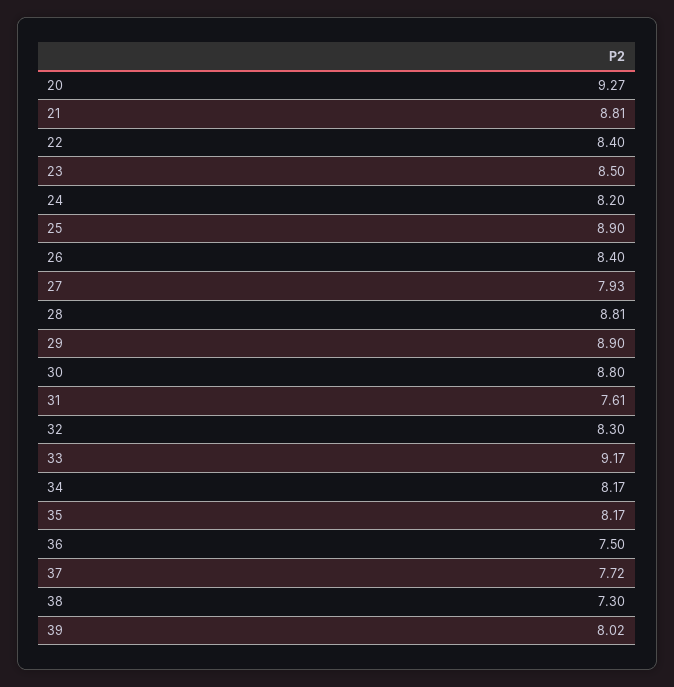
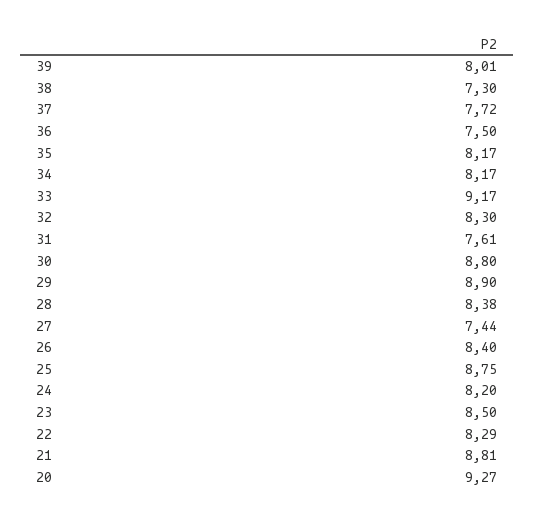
22: 8.4 -> 8.29
25: 8.9 -> 8.75
27: 7.93 -> 7.44
28: 8.81 -> 8.38
39: 8.02 -> 8.01

